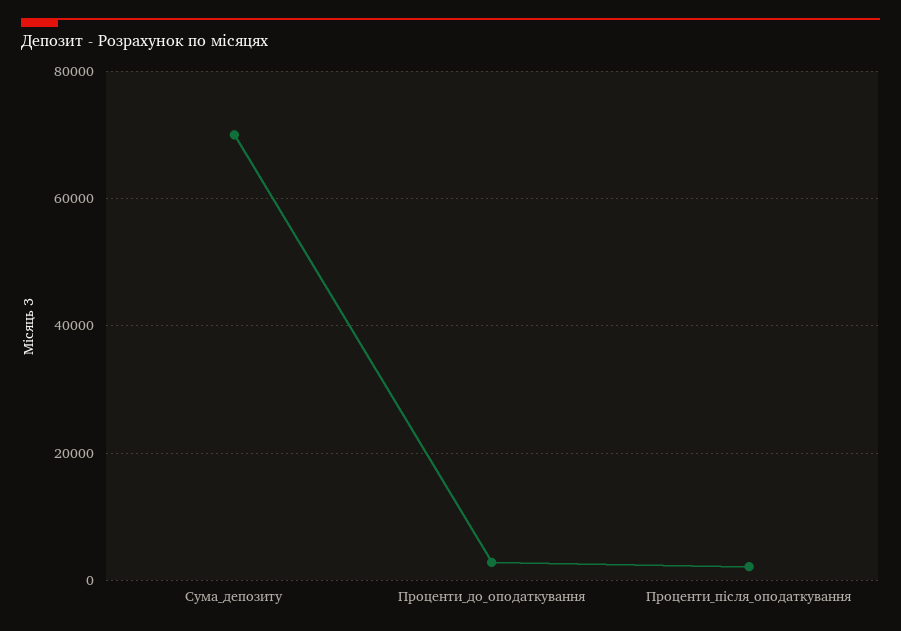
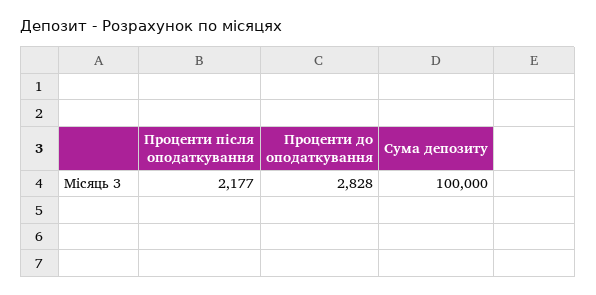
Сума_депозиту: 70000 -> 100000

